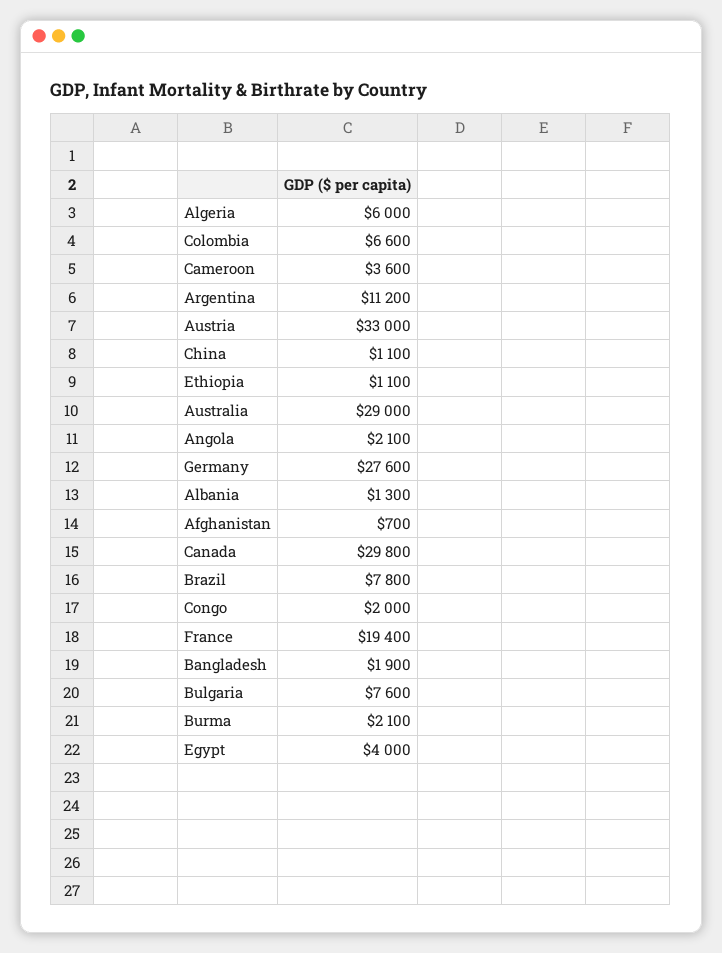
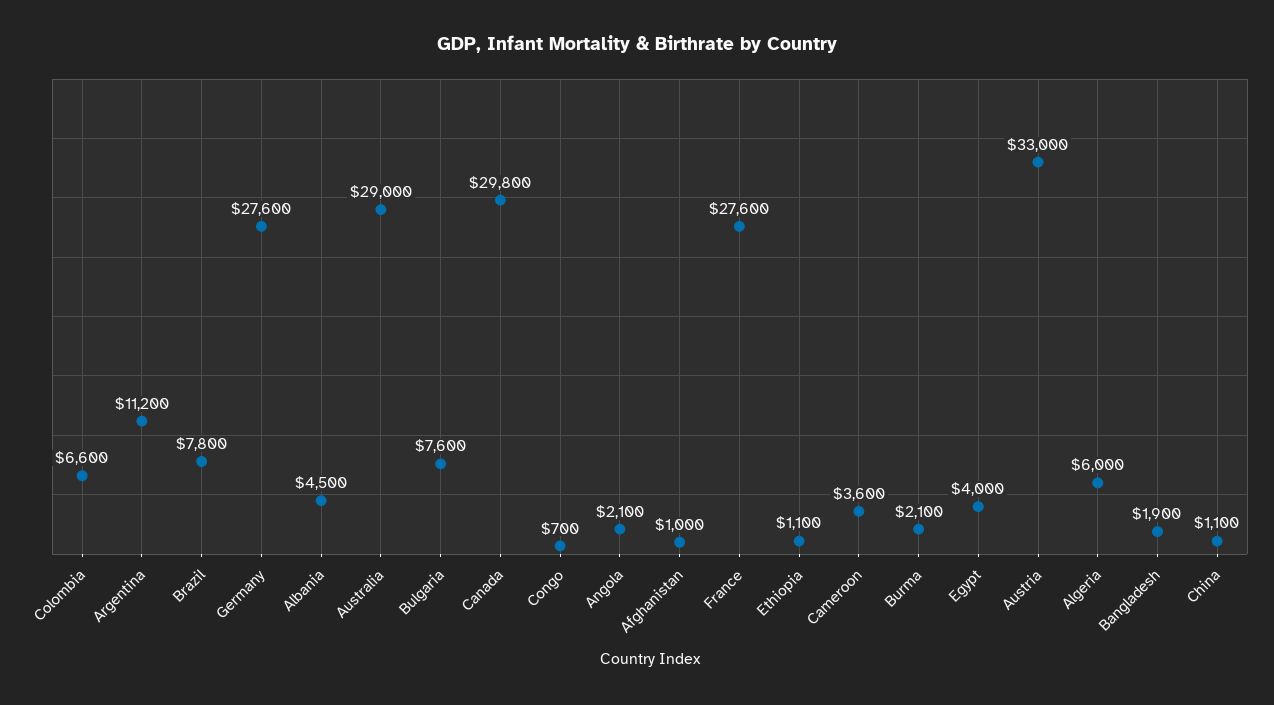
Albania: 1300 -> 4500
Afghanistan: 700 -> 1000
Congo: 2000 -> 700
France: 19400 -> 27600

